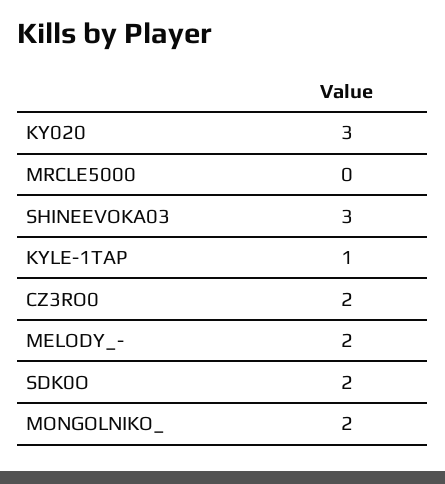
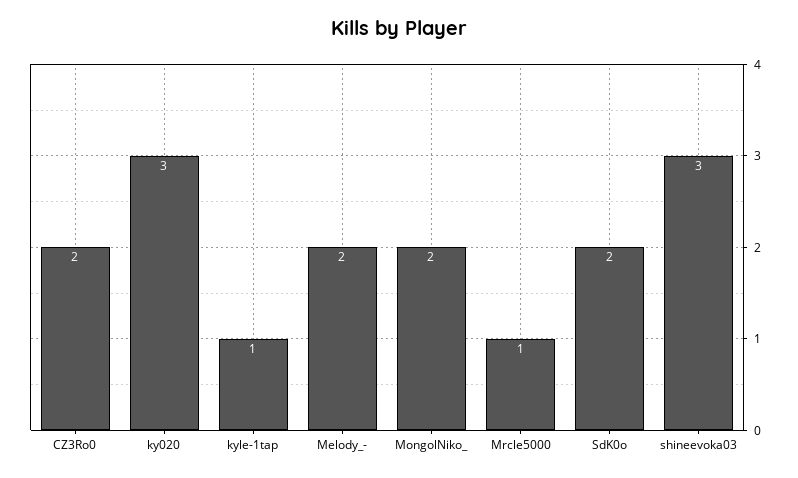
MRCLE5000: 0 -> 1

